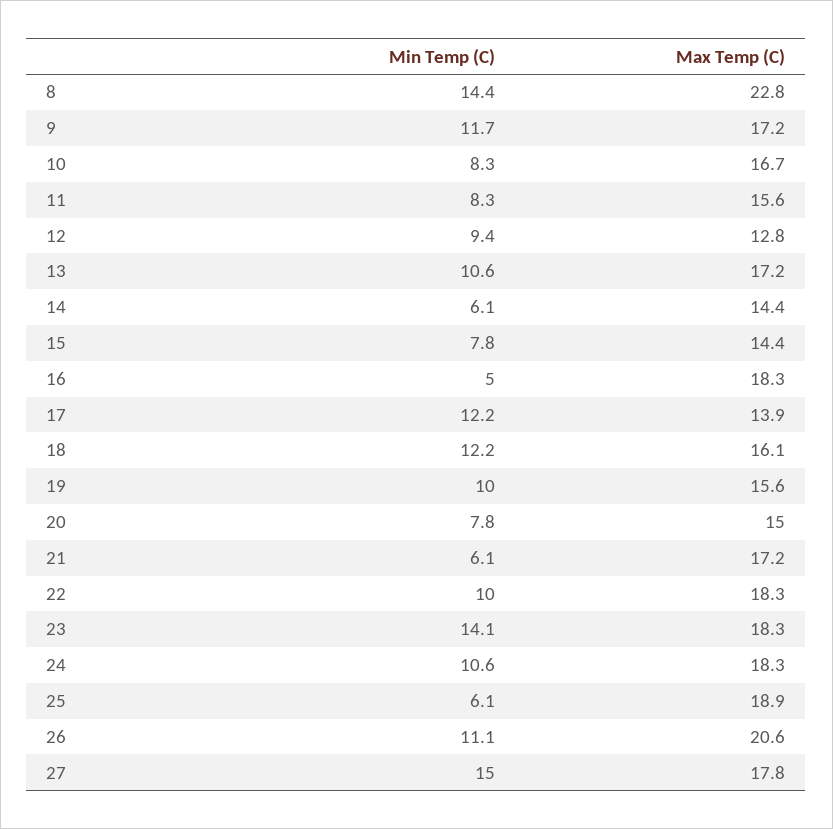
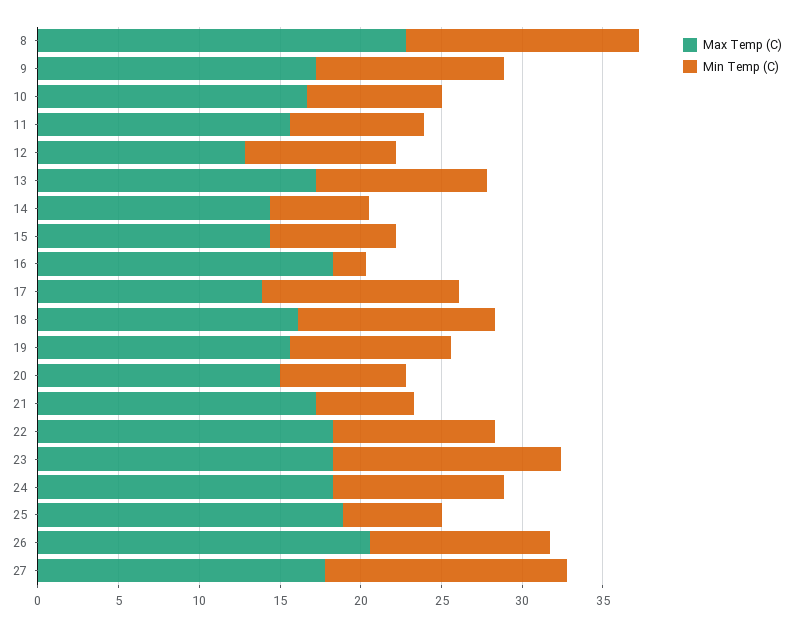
Min Temp (C), 16: 5 -> 2

